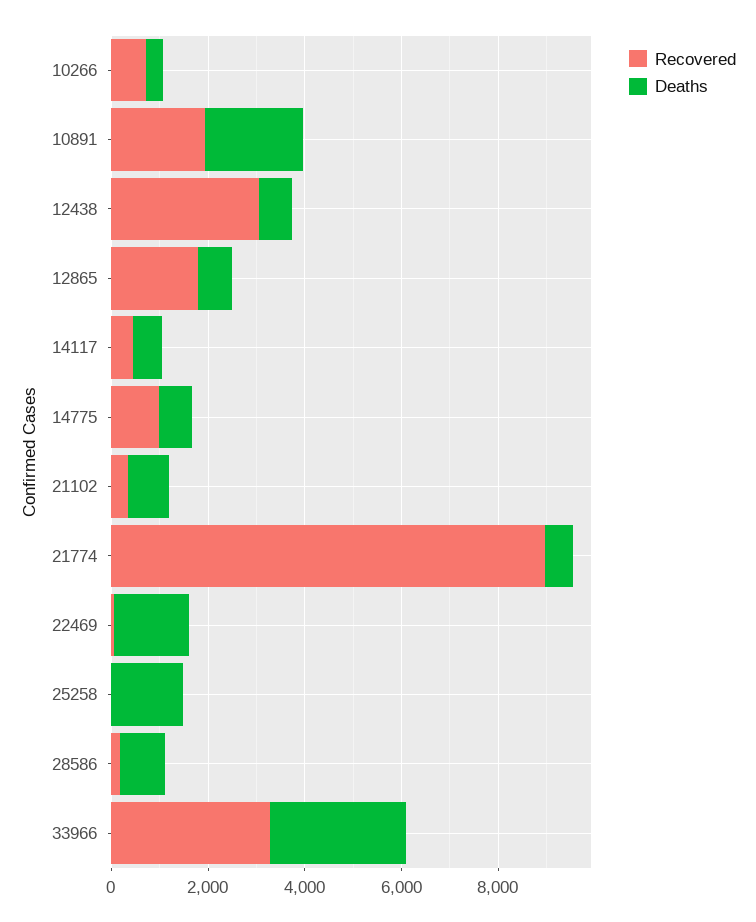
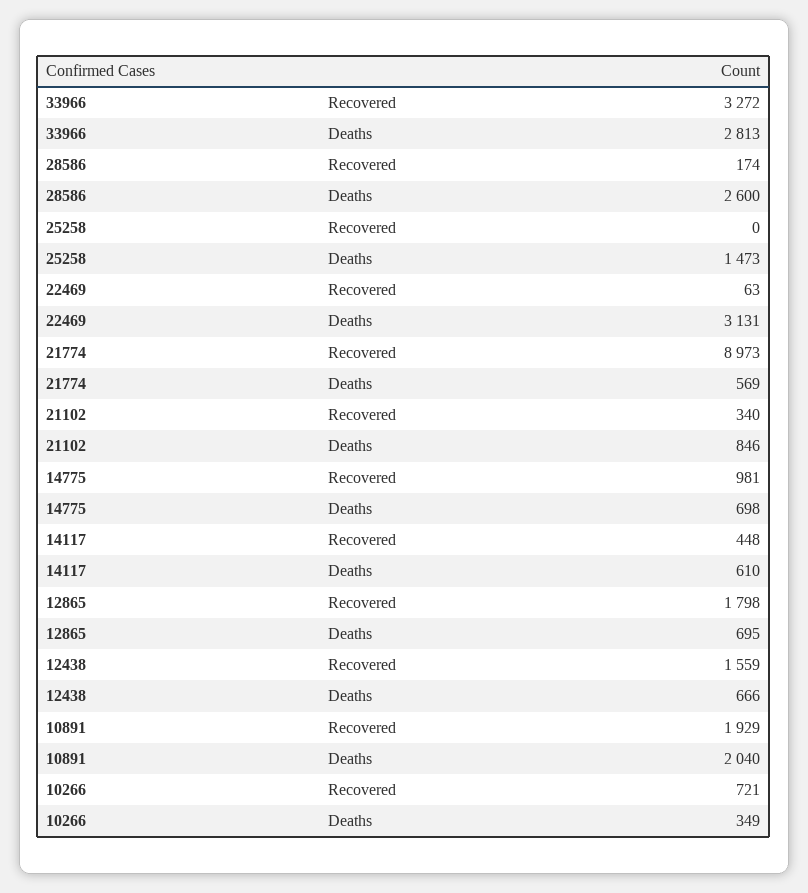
Recovered, 12438: 3000 -> 1559
Deaths, 22469: 1500 -> 3131
Deaths, 28586: 1000 -> 2600

